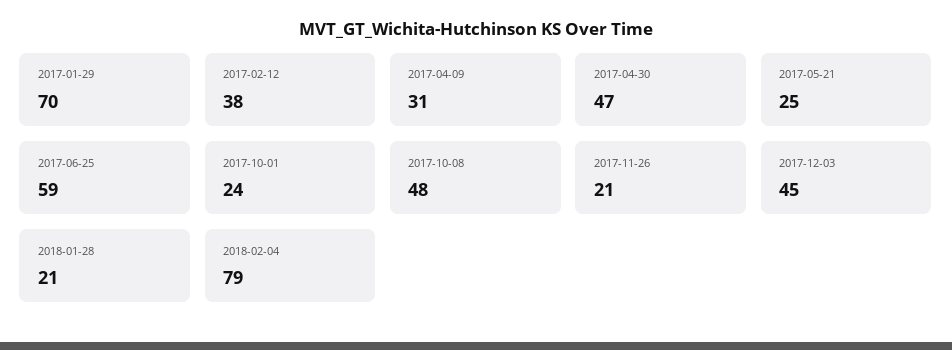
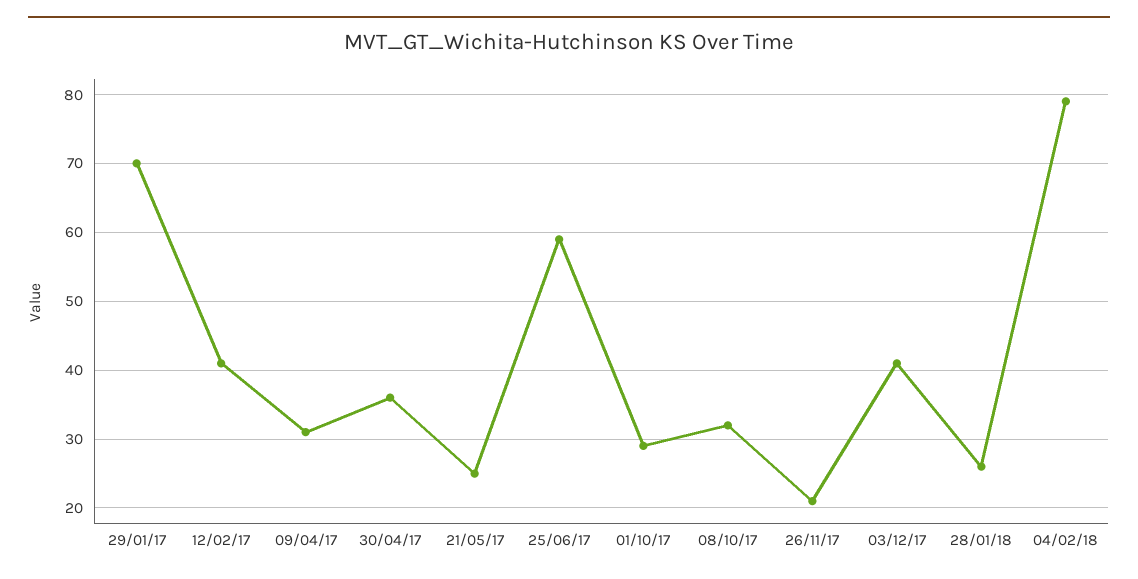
2017-02-12: 38 -> 41
2017-04-30: 47 -> 36
2017-10-01: 24 -> 29
2017-10-08: 48 -> 32
2017-12-03: 45 -> 41
2018-01-28: 21 -> 26

